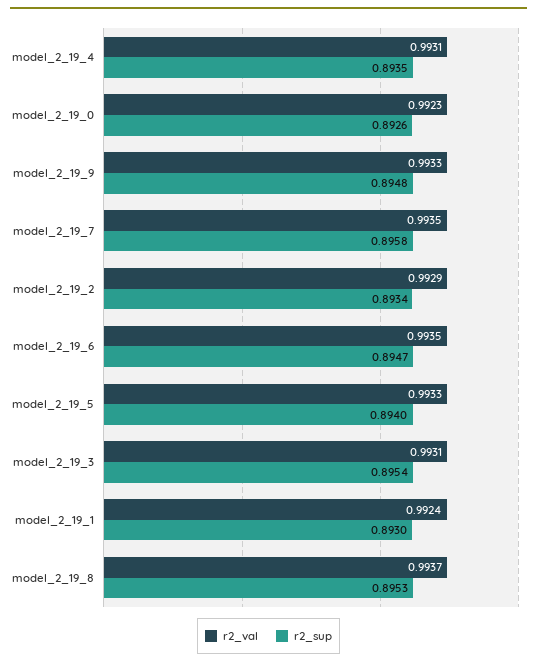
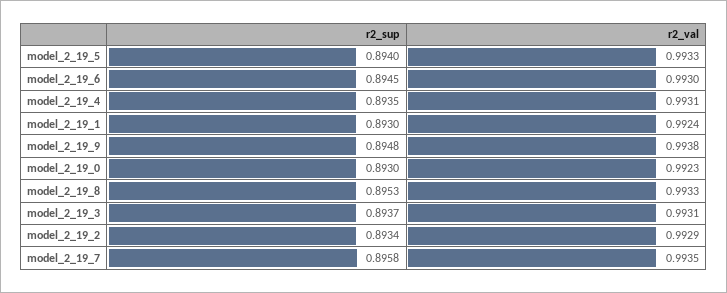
r2_sup, model_2_19_0: 0.8926 -> 0.893
r2_val, model_2_19_9: 0.9933 -> 0.9938
r2_val, model_2_19_6: 0.9935 -> 0.993
r2_sup, model_2_19_6: 0.8947 -> 0.8945
r2_sup, model_2_19_3: 0.8954 -> 0.8937
r2_val, model_2_19_8: 0.9937 -> 0.9933

